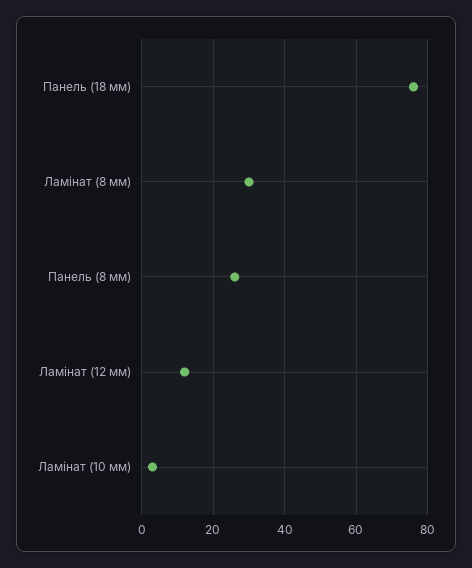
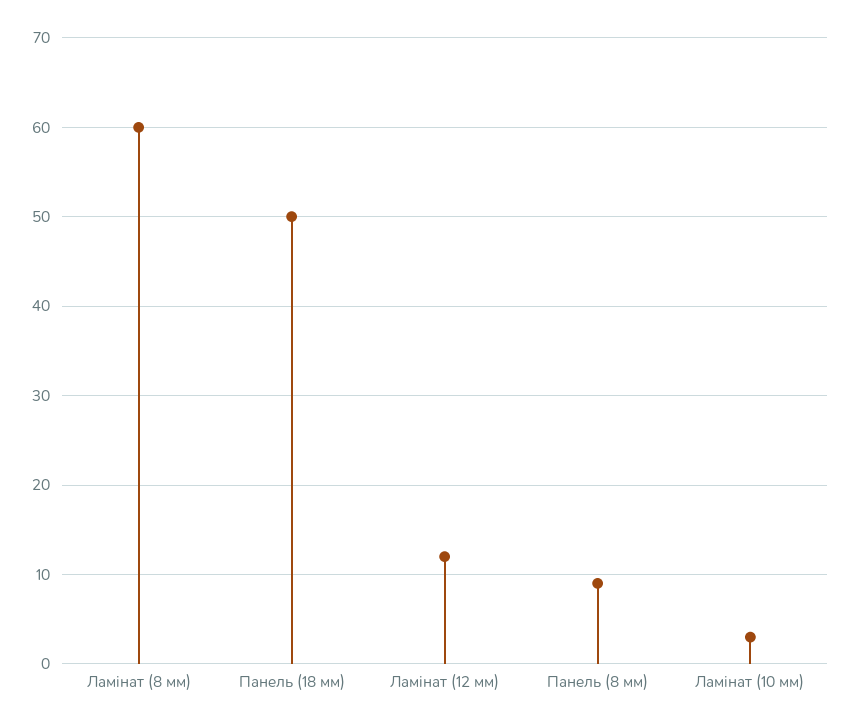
Панель (18 мм): 75 -> 50
Ламінат (8 мм): 30 -> 60
Панель (8 мм): 25 -> 9

